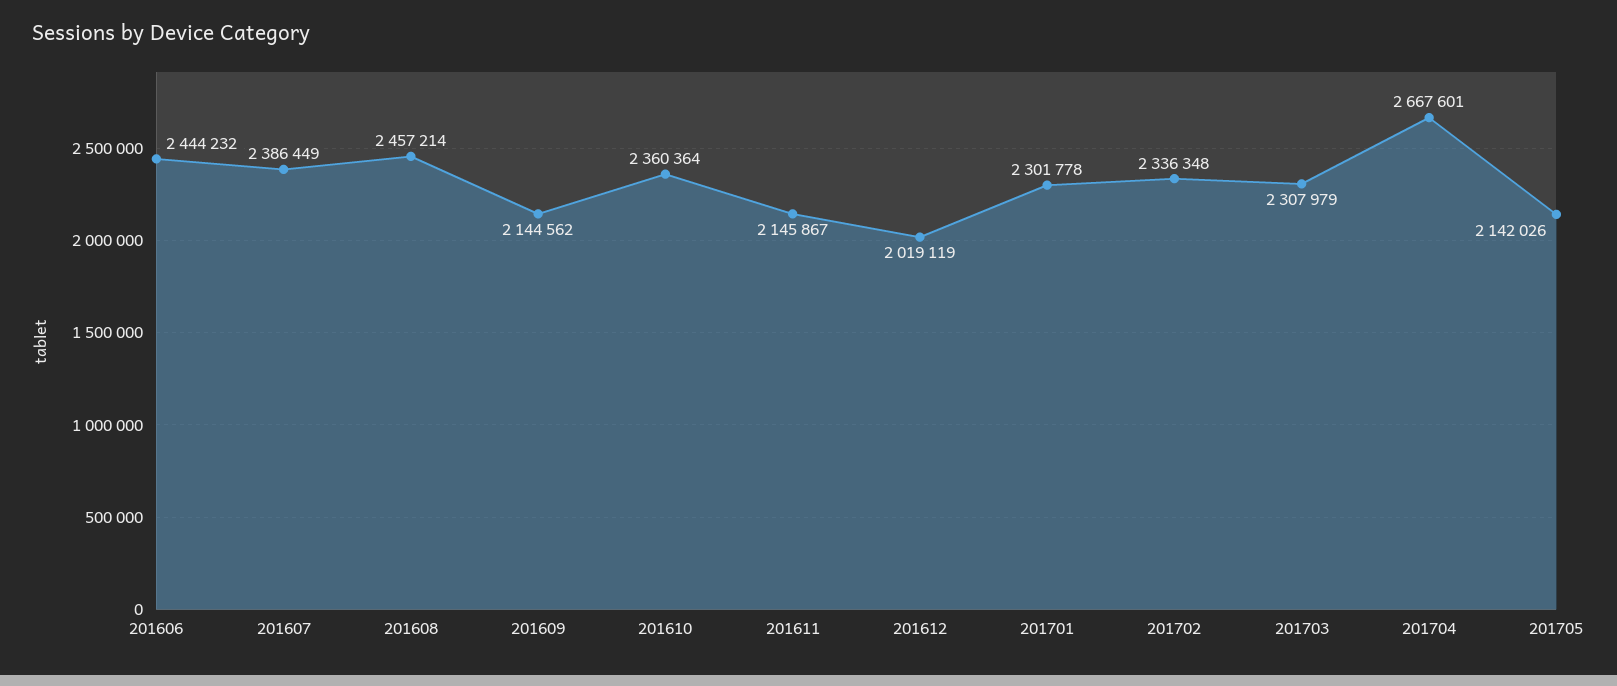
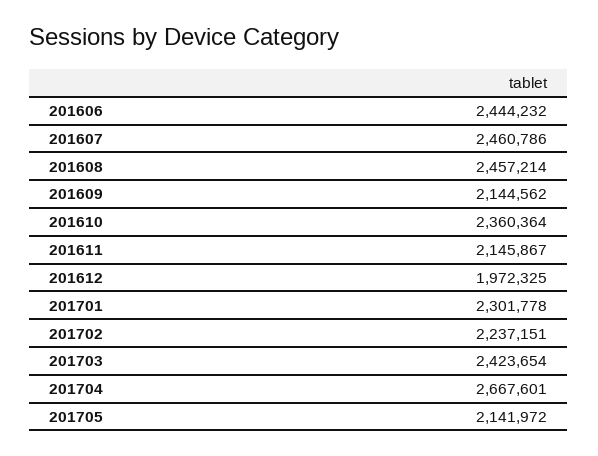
201607: 2386449 -> 2460786
201612: 2019119 -> 1972325
201702: 2336348 -> 2237151
201703: 2307979 -> 2423654
201705: 2142026 -> 2141972

